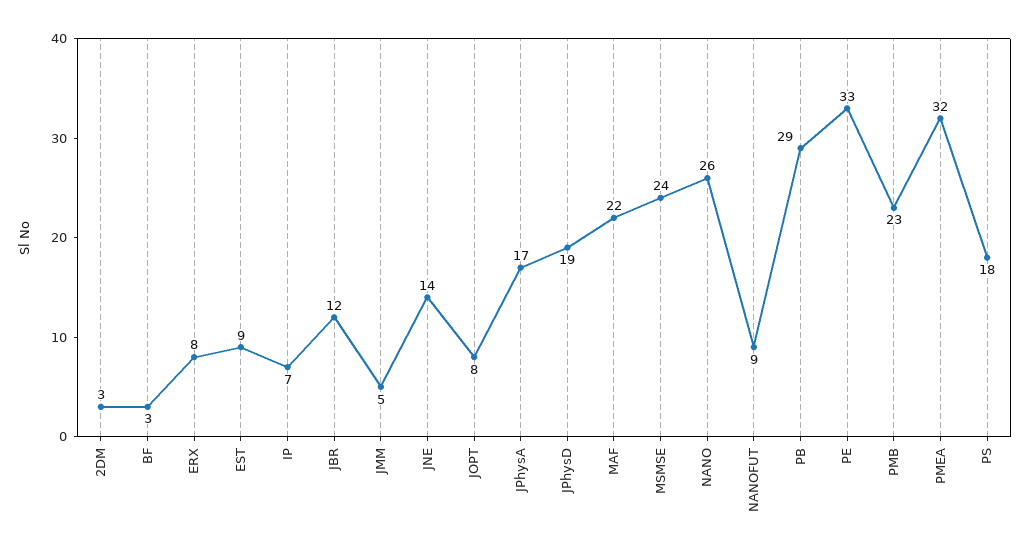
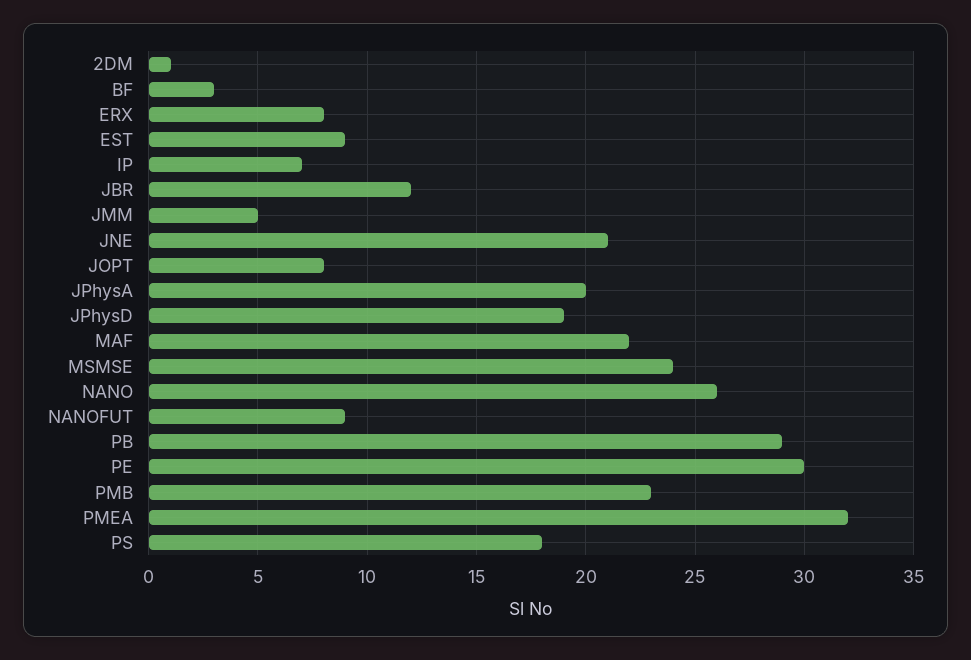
2DM: 3 -> 1
JNE: 14 -> 21
JPhysA: 17 -> 20
PE: 33 -> 30

